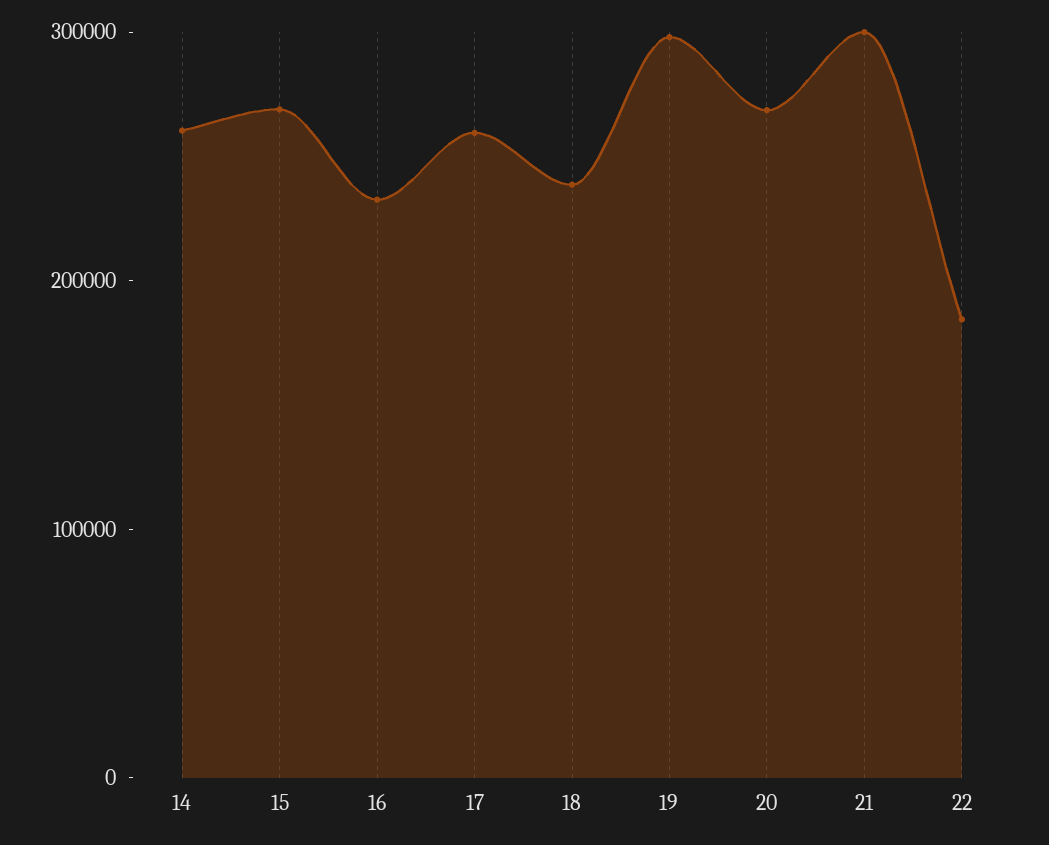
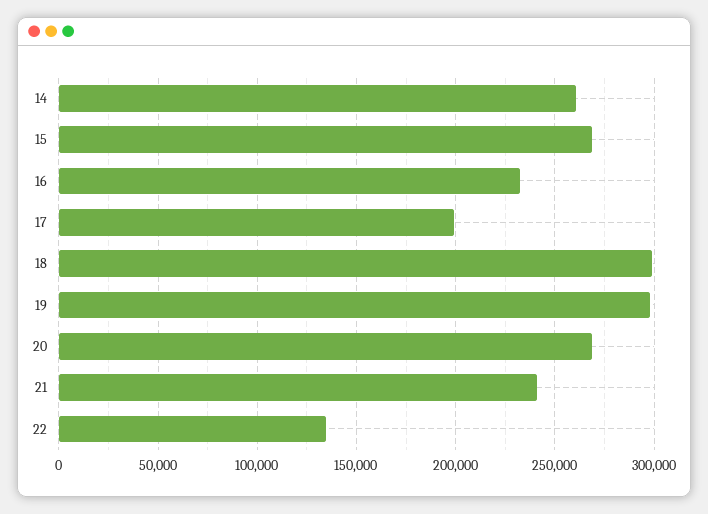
17: 260000 -> 200000
18: 240000 -> 300000
21: 300000 -> 240000
22: 180000 -> 135000

